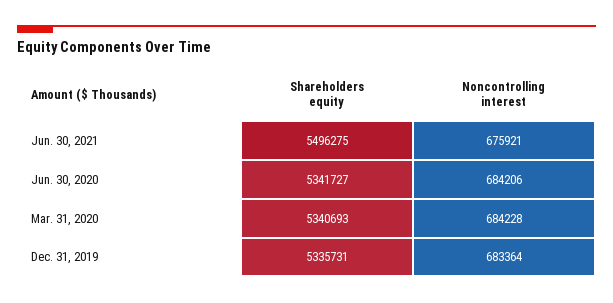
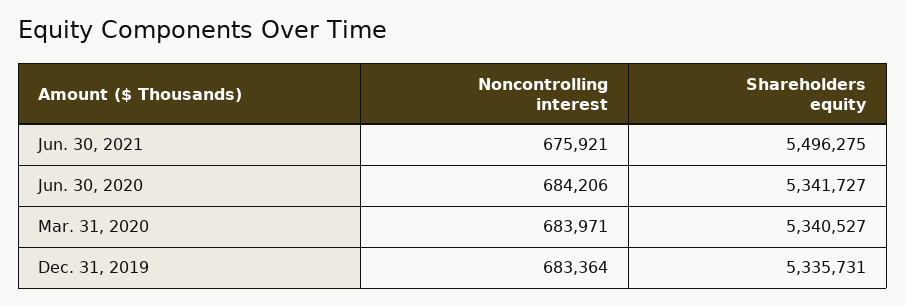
Shareholders equity, Mar. 31, 2020: 5340693 -> 5340527
Noncontrolling interest, Mar. 31, 2020: 684228 -> 683971

